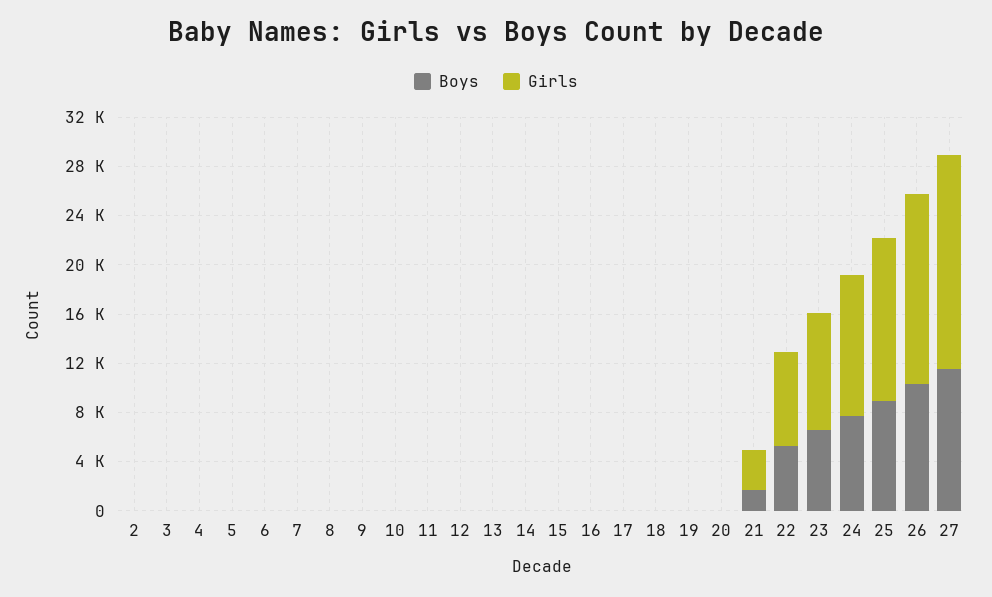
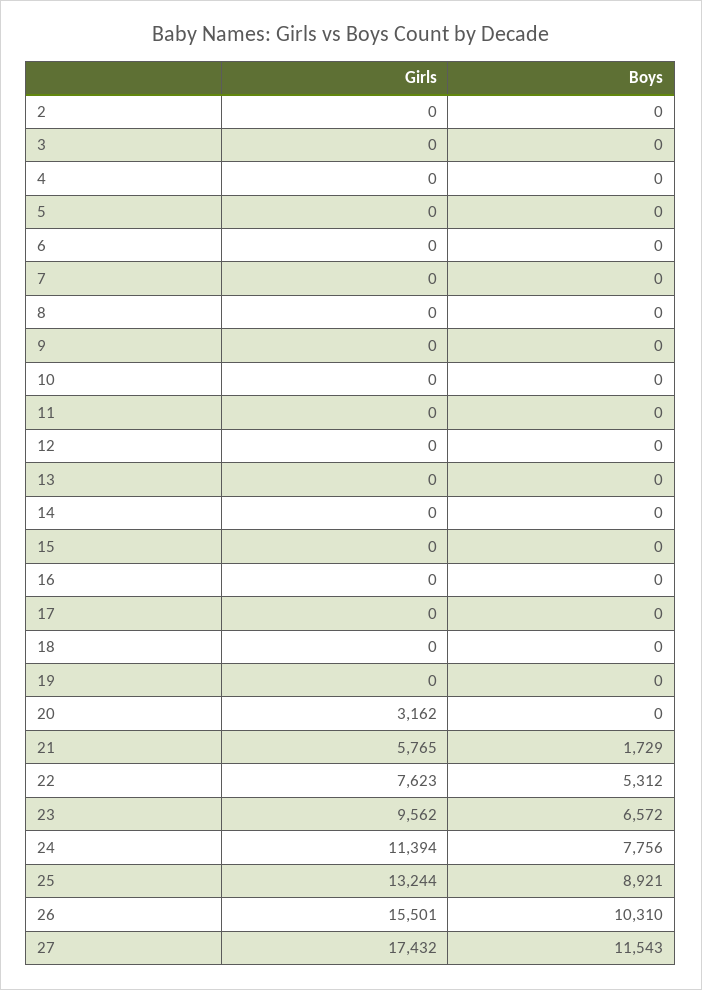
Girls, 20: 0 -> 3162
Girls, 21: 3000 -> 5765

